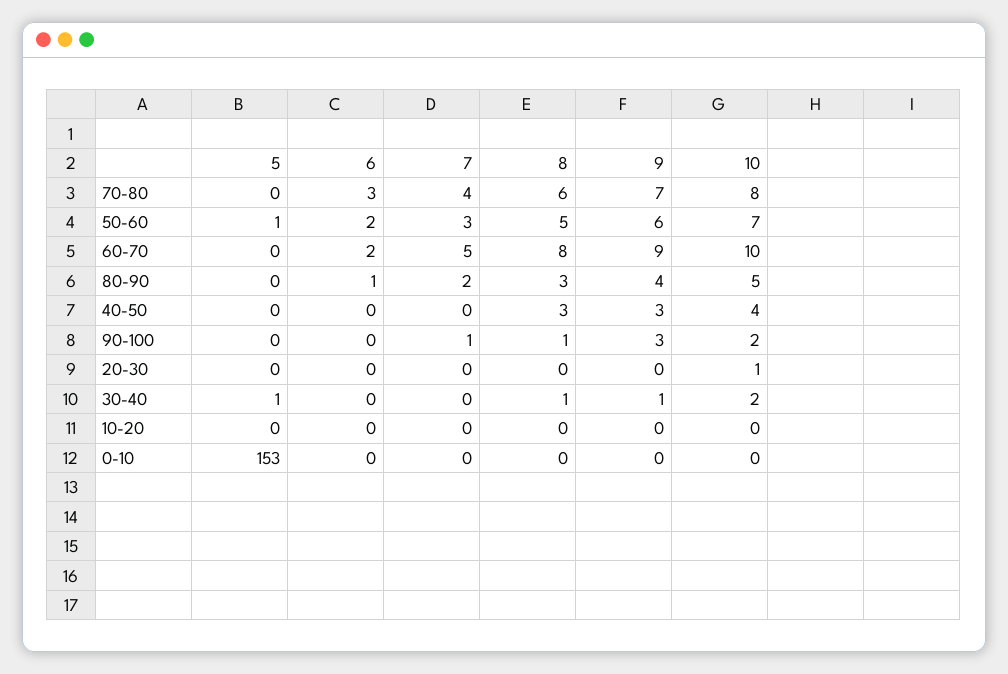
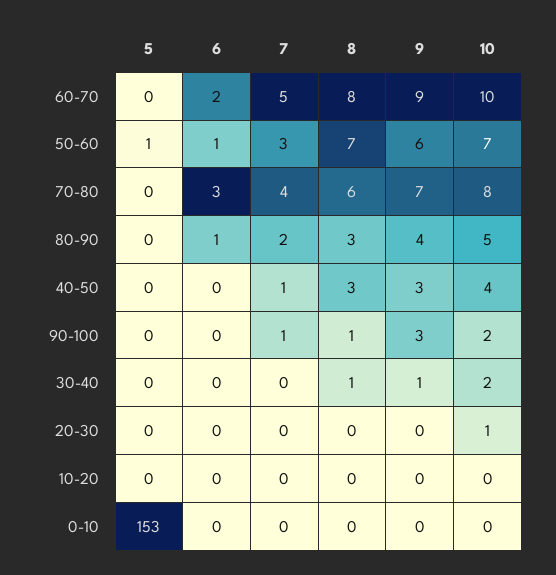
6, 50-60: 2 -> 1
8, 50-60: 5 -> 7
7, 40-50: 0 -> 1
5, 30-40: 1 -> 0

